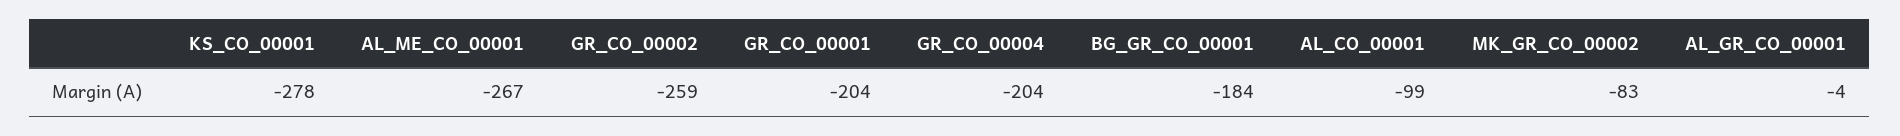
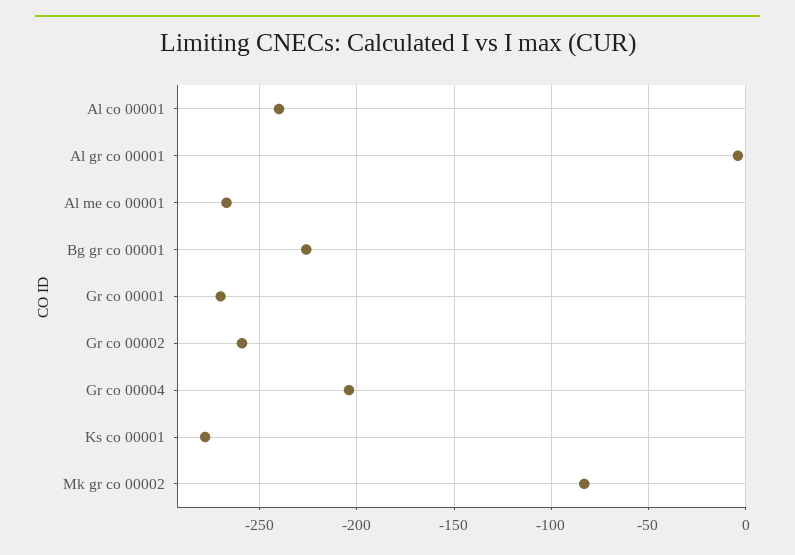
GR_CO_00001: -204 -> -270
BG_GR_CO_00001: -184 -> -225
AL_CO_00001: -99 -> -240

